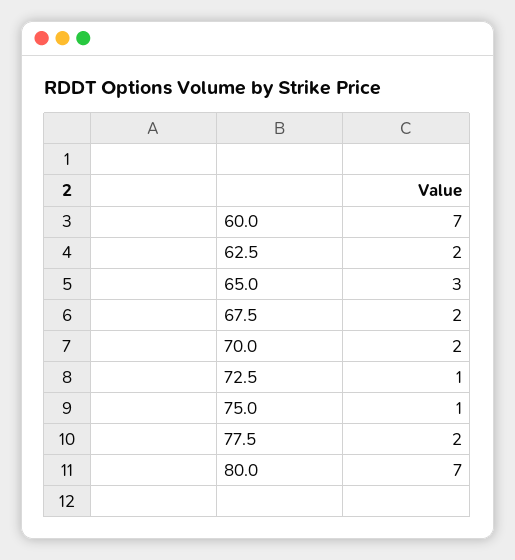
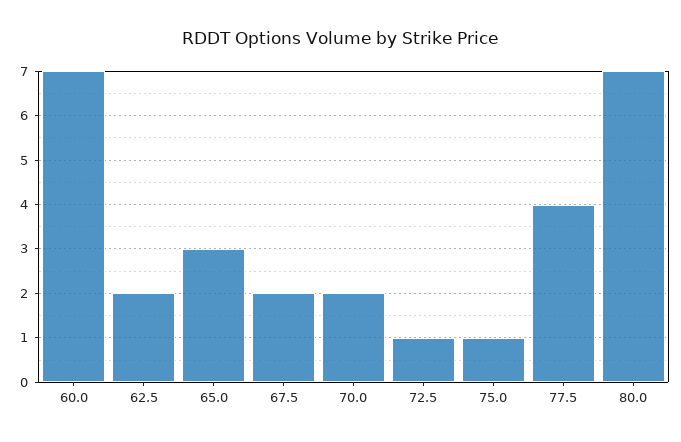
77.5: 2 -> 4

